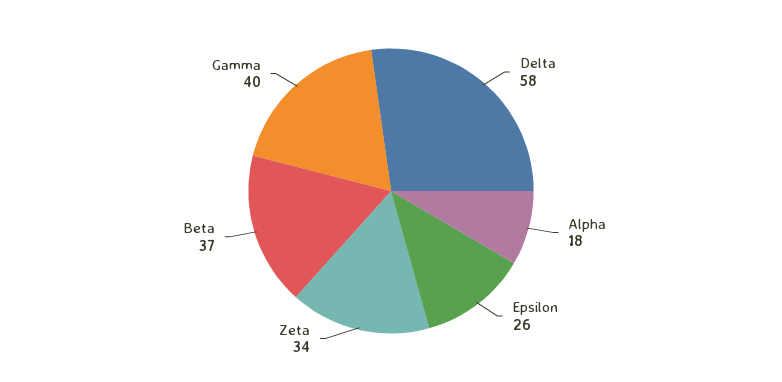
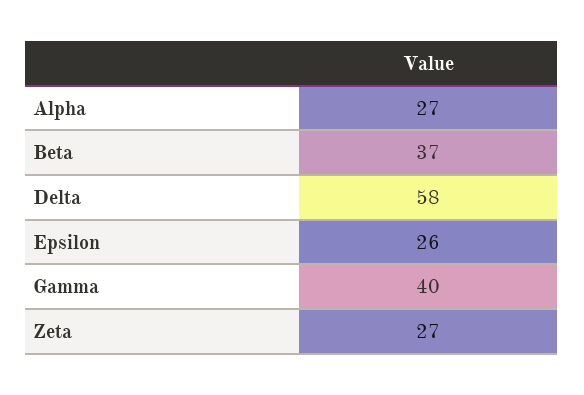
Alpha: 18 -> 27
Zeta: 34 -> 27

